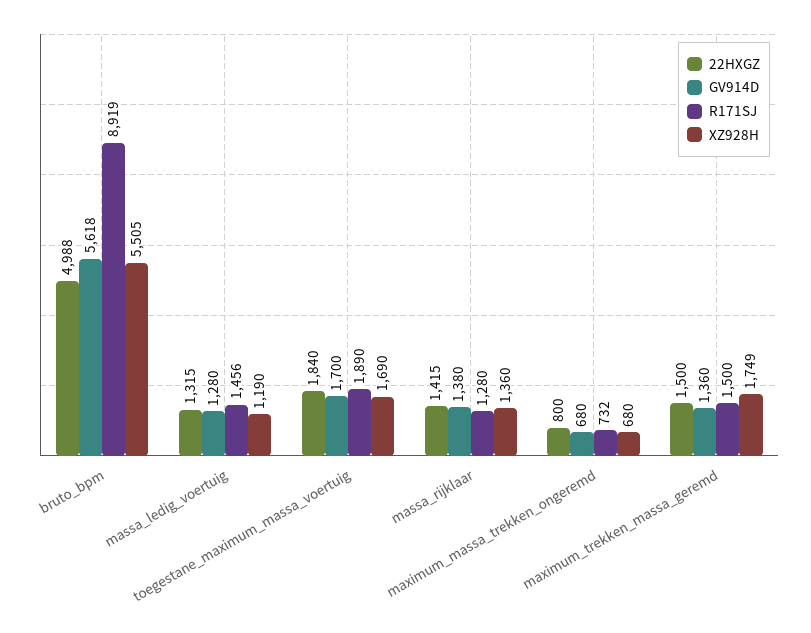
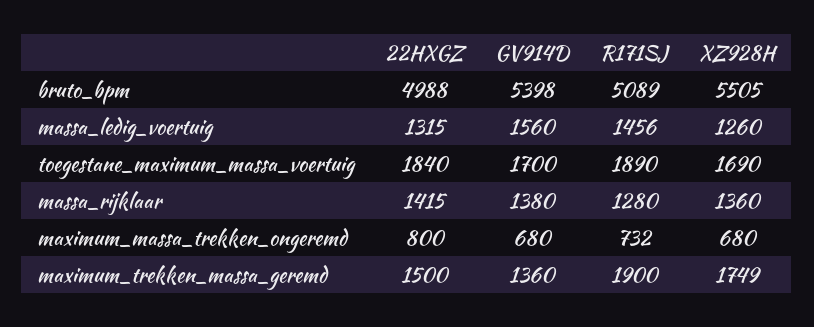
GV914D, bruto_bpm: 5618 -> 5398
R171SJ, bruto_bpm: 8919 -> 5089
GV914D, massa_ledig_voertuig: 1280 -> 1560
XZ928H, massa_ledig_voertuig: 1190 -> 1260
R171SJ, maximum_trekken_massa_geremd: 1500 -> 1900

